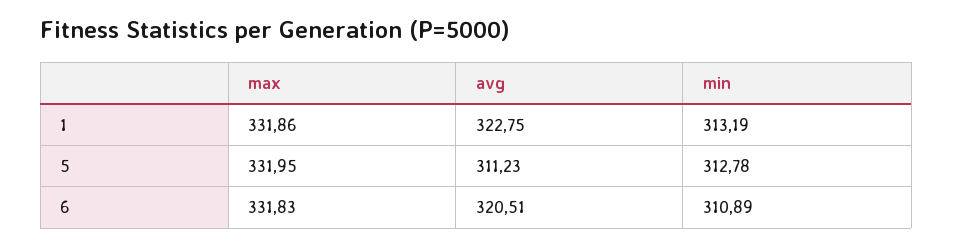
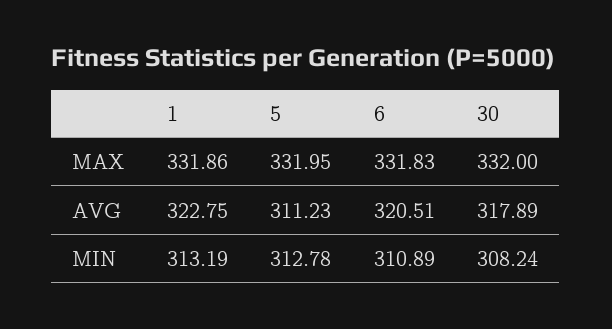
max, 30: none -> 332
avg, 30: none -> 317.89
min, 30: none -> 308.24

